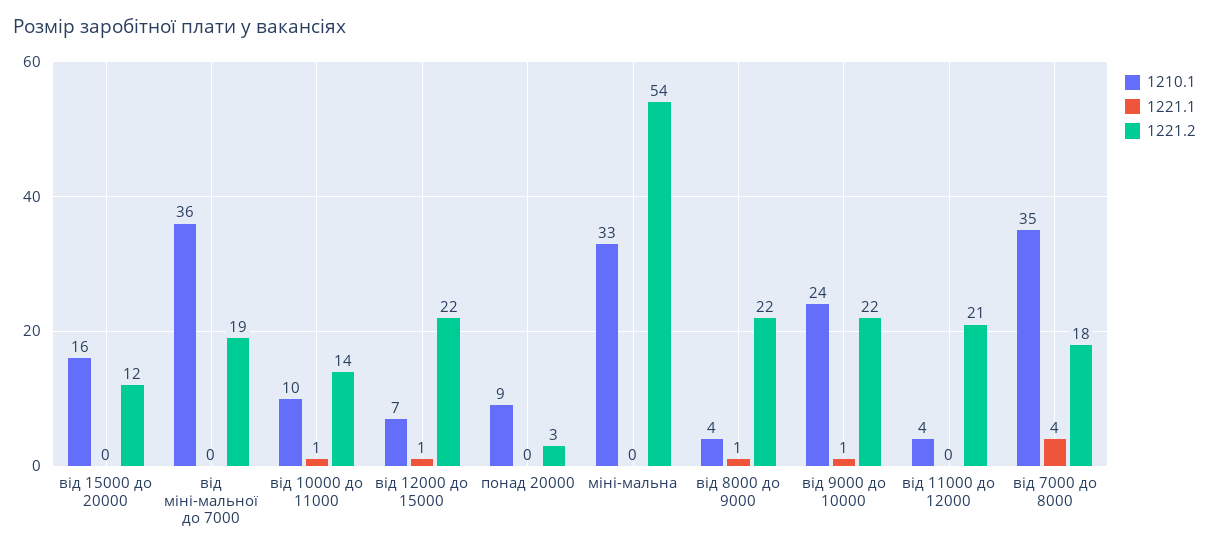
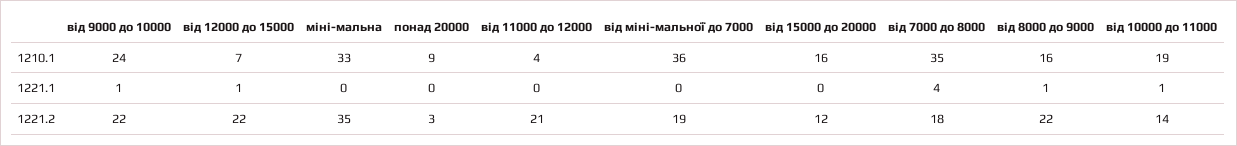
1210.1, від 10000 до 11000: 10 -> 19
1221.2, міні-мальна: 54 -> 35
1210.1, від 8000 до 9000: 4 -> 16

